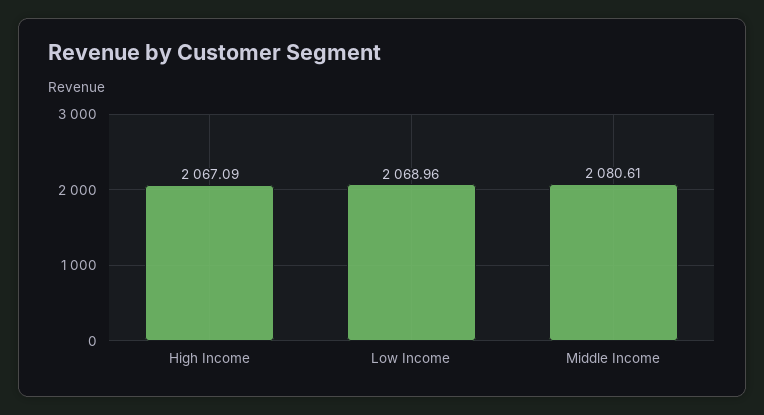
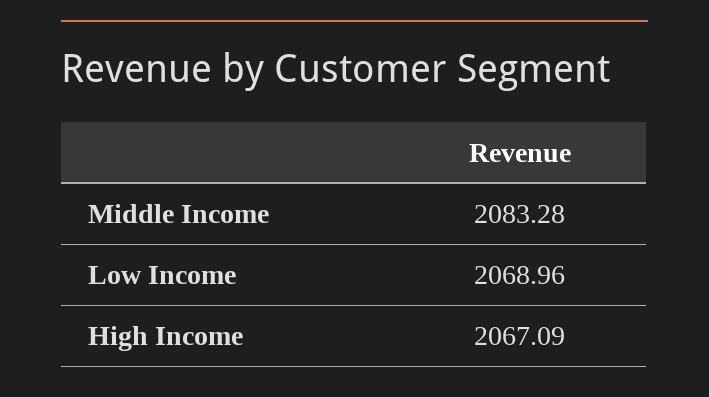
Middle Income: 2080.61 -> 2083.28

